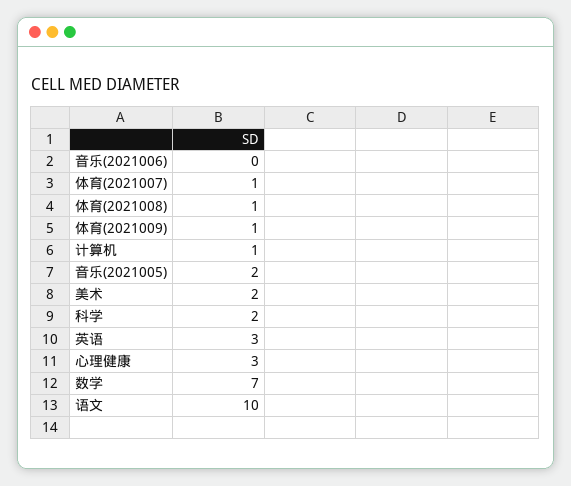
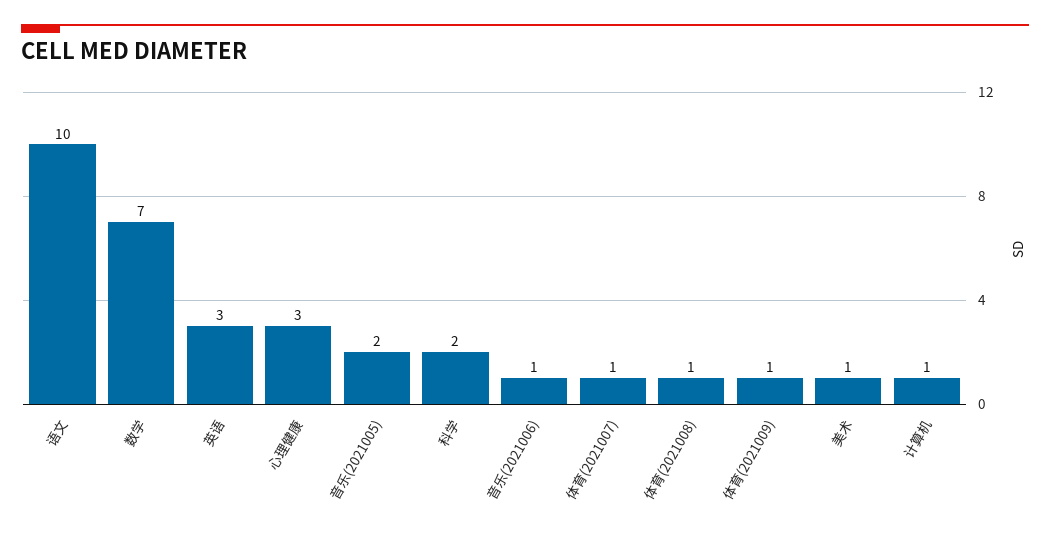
音乐(2021006): 0 -> 1
美术: 2 -> 1

